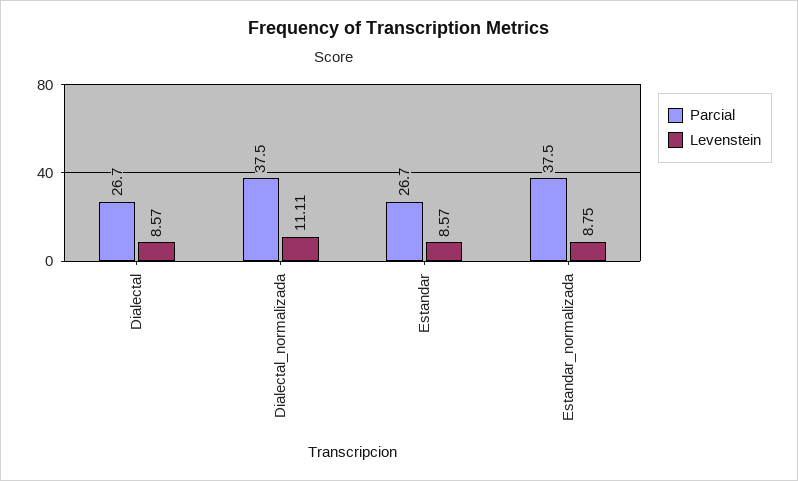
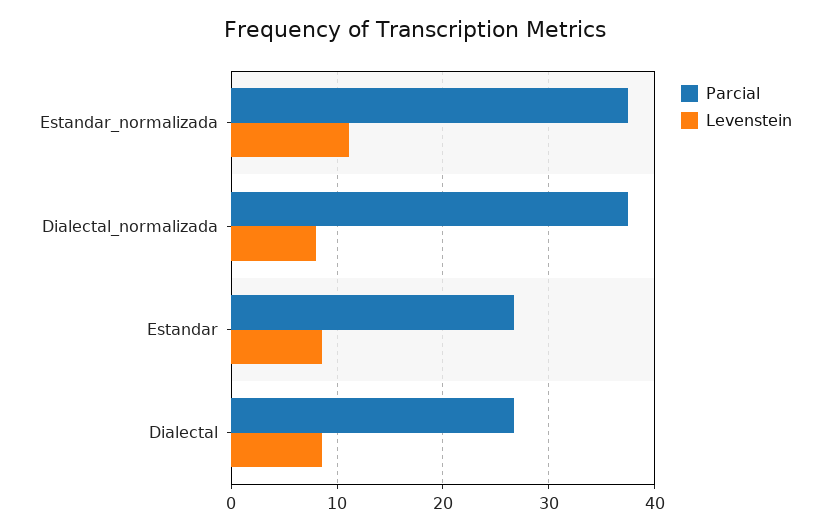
Levenstein, Dialectal_normalizada: 11.11 -> 8
Levenstein, Estandar_normalizada: 8.75 -> 11

